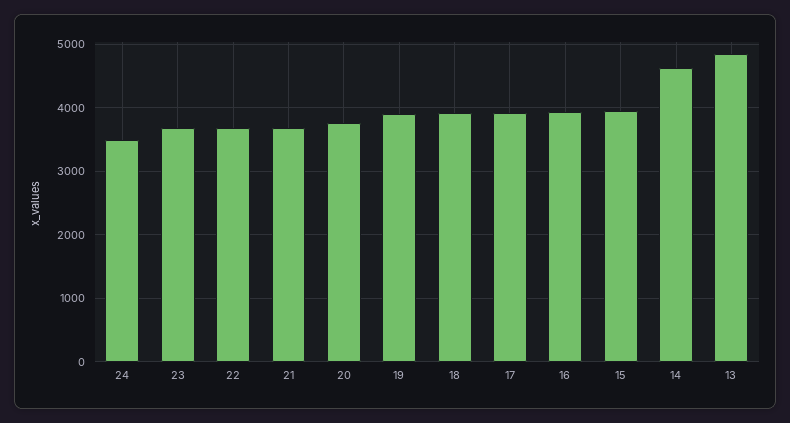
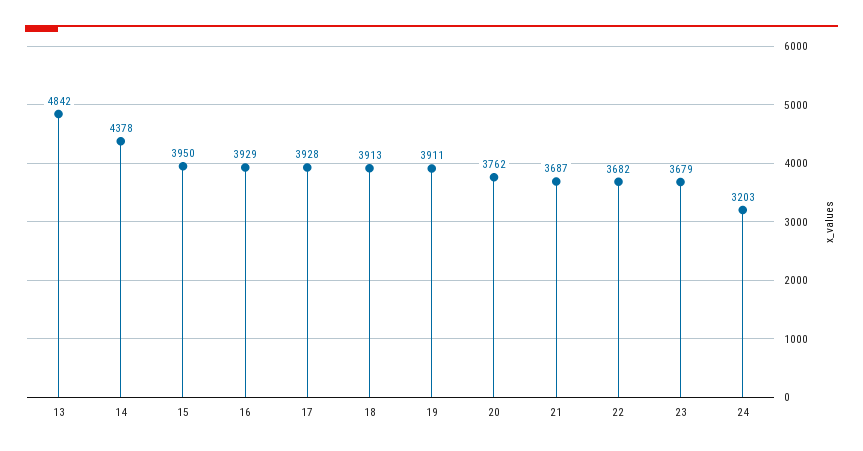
24: 3500 -> 3203
14: 4600 -> 4378

